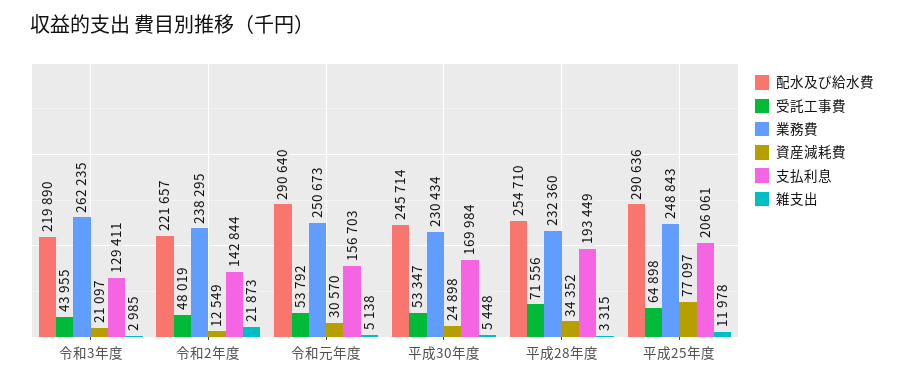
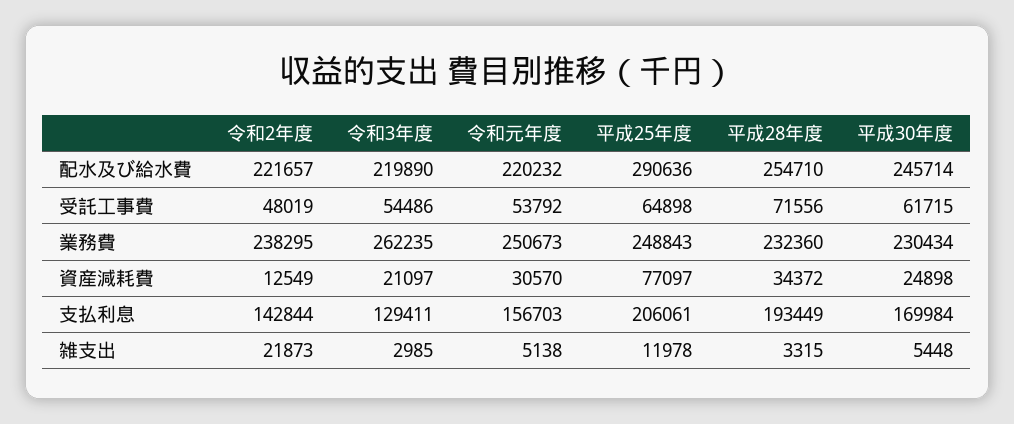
受託工事費, 令和3年度: 43955 -> 54486
配水及び給水費, 令和元年度: 290640 -> 220232
受託工事費, 平成30年度: 53347 -> 61715
資産減耗費, 平成28年度: 34352 -> 34372

